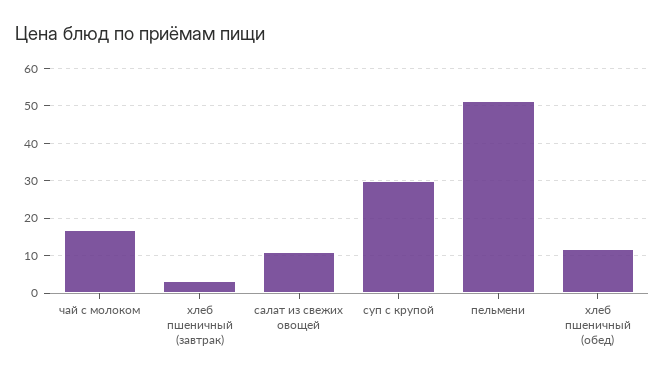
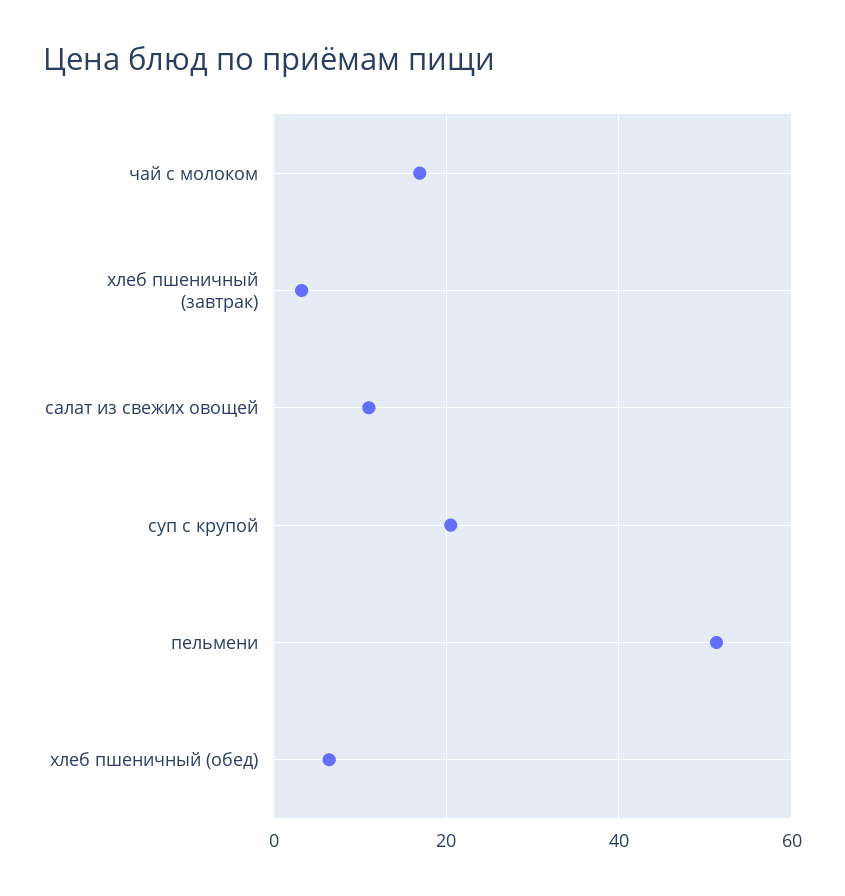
суп с крупой: 30 -> 20
хлеб пшеничный (обед): 12 -> 6

